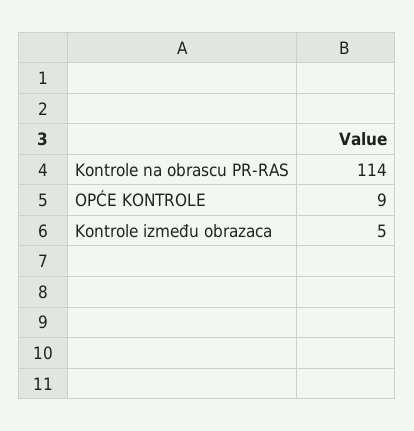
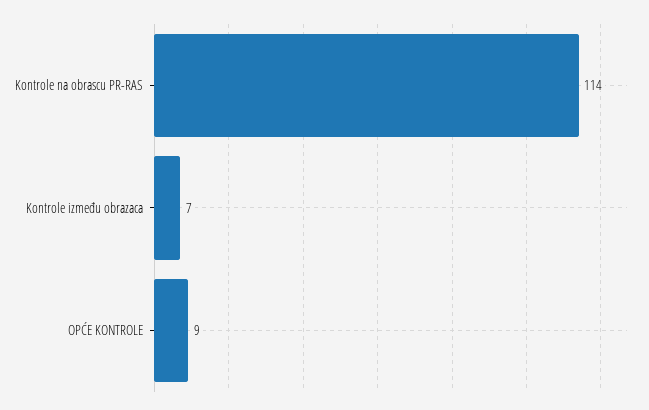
Kontrole između obrazaca: 5 -> 7

